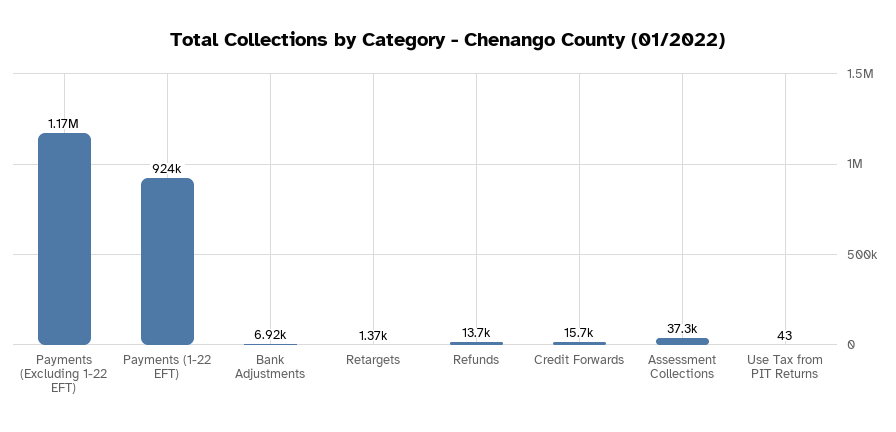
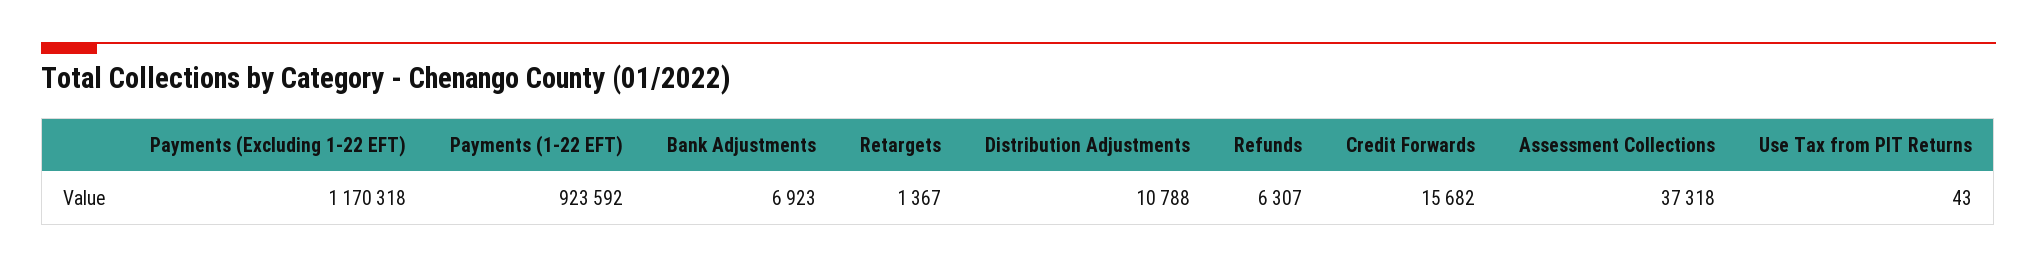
Refunds: 13700 -> 6307
Distribution Adjustments: none -> 10788

